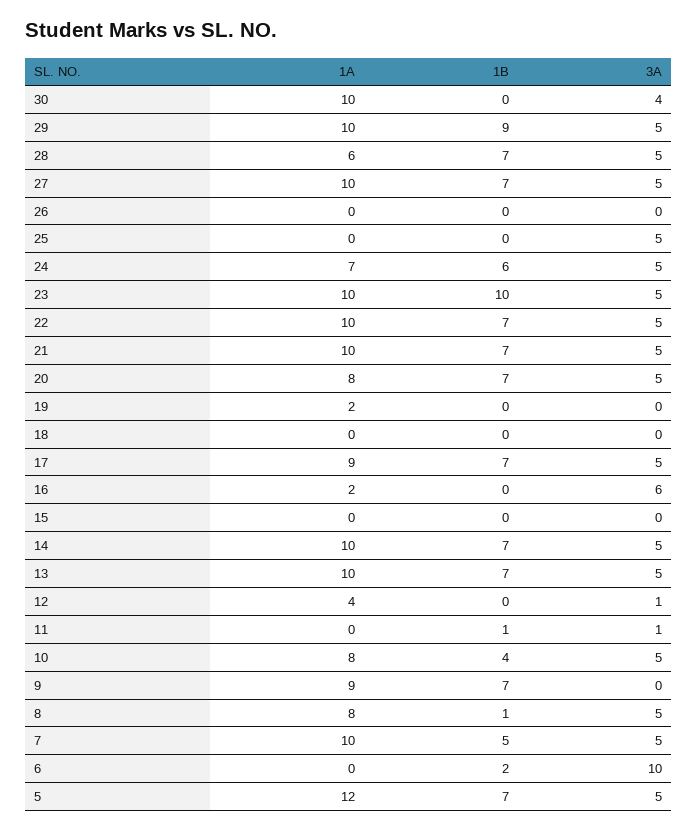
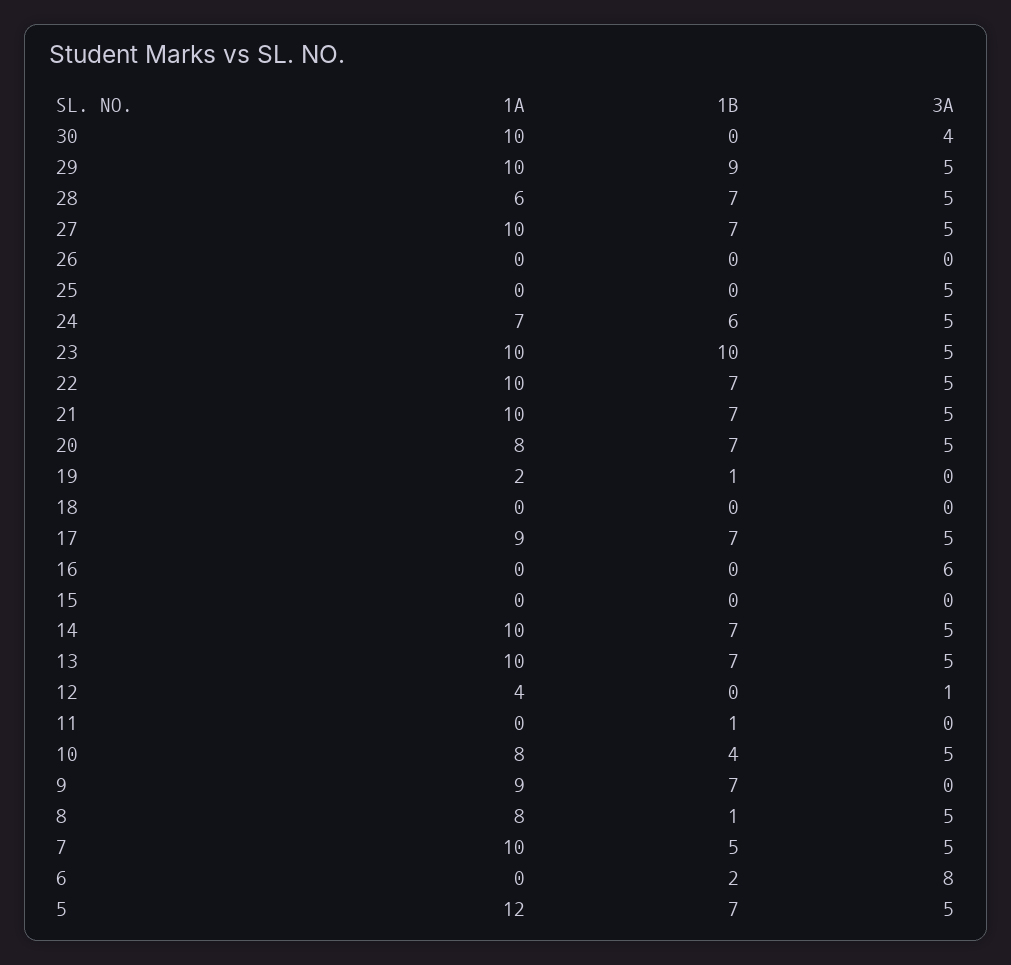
1B, 19: 0 -> 1
1A, 16: 2 -> 0
3A, 11: 1 -> 0
3A, 6: 10 -> 8

